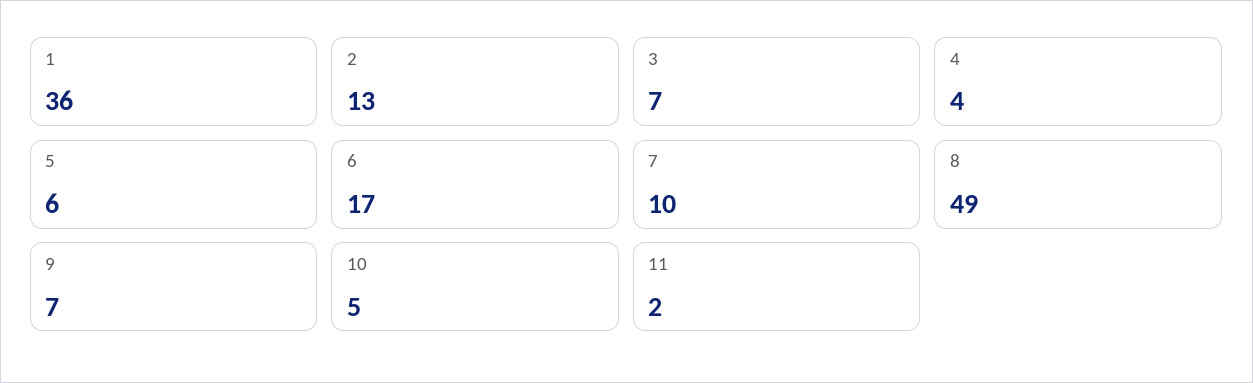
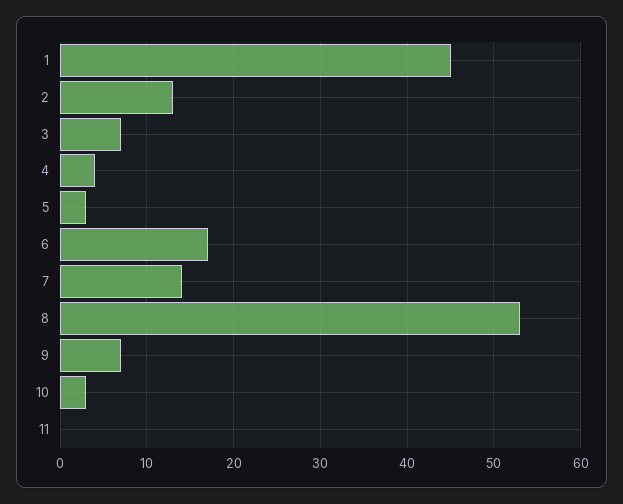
1: 36 -> 45
5: 6 -> 3
7: 10 -> 14
8: 49 -> 53
10: 5 -> 3
11: 2 -> 0

